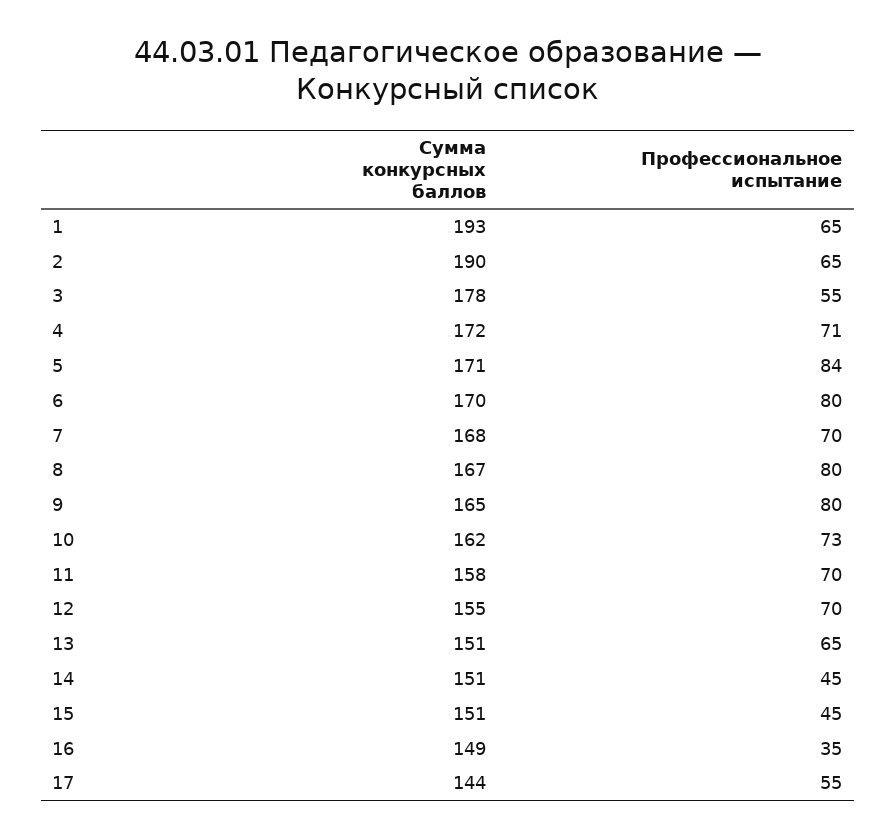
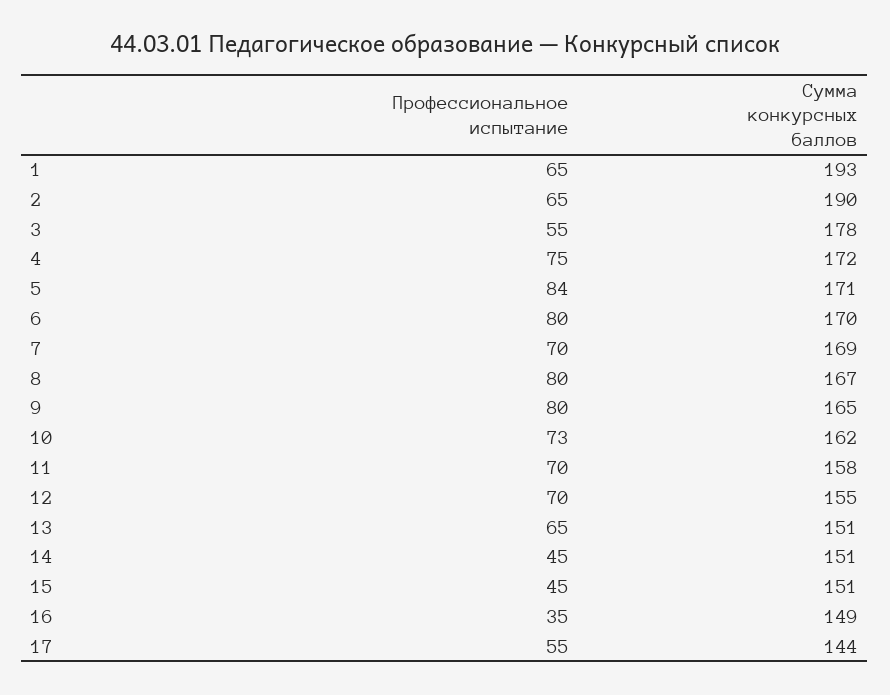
Профессиональное испытание, 4: 71 -> 75
Сумма конкурсных баллов, 7: 168 -> 169

